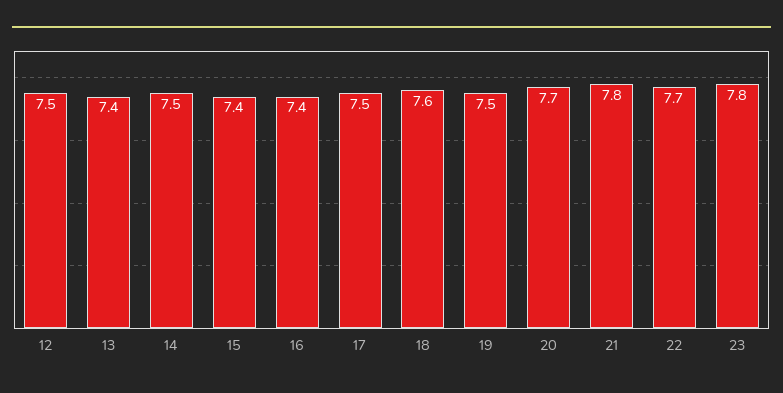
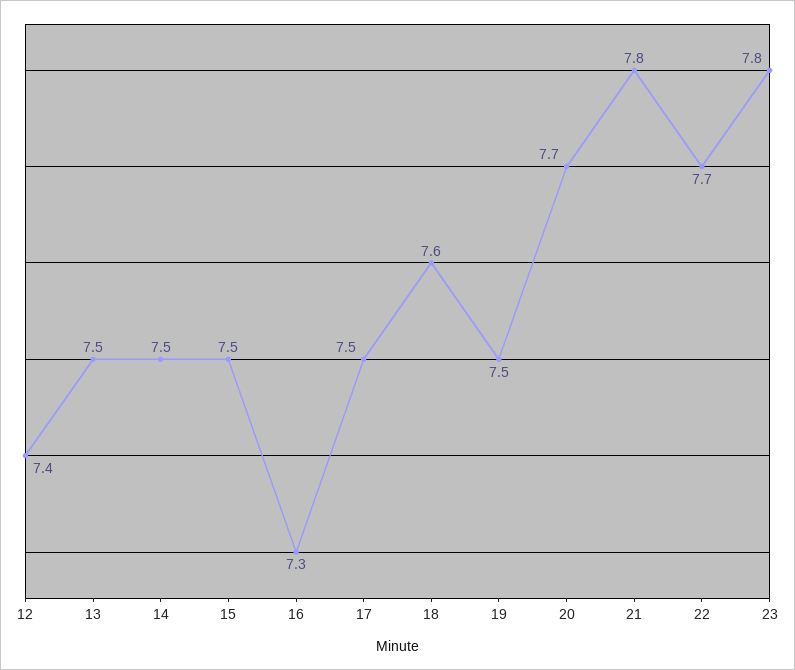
12: 7.5 -> 7.4
13: 7.4 -> 7.5
15: 7.4 -> 7.5
16: 7.4 -> 7.3

